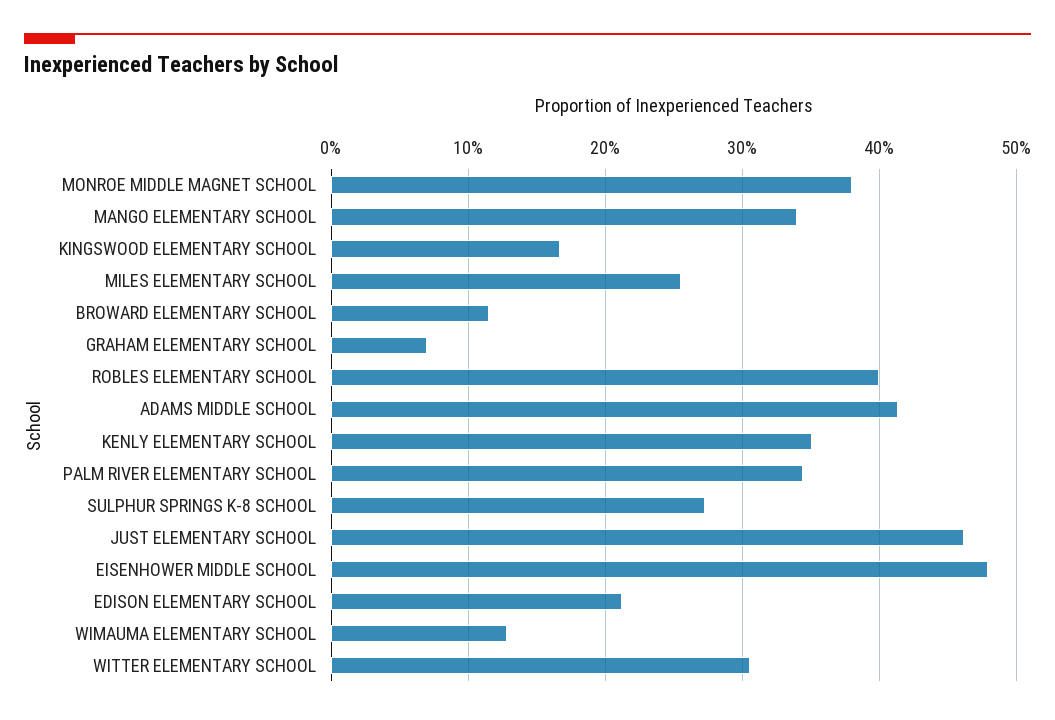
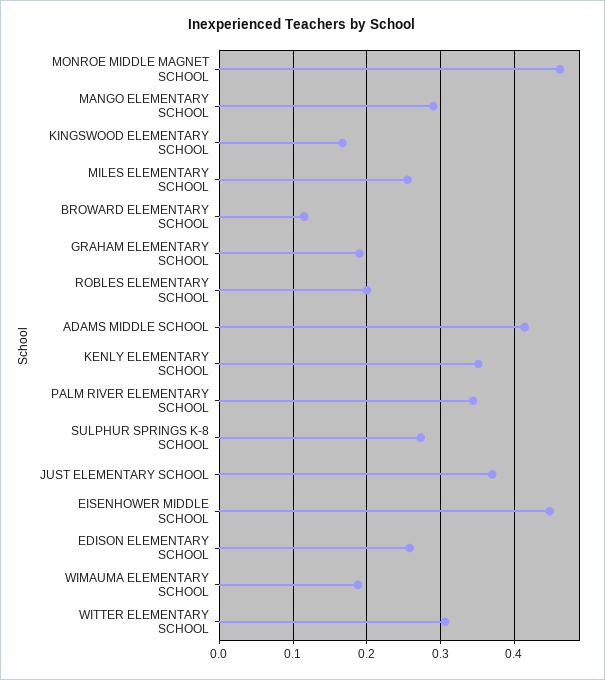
MONROE MIDDLE MAGNET SCHOOL: 0.38 -> 0.46
MANGO ELEMENTARY SCHOOL: 0.34 -> 0.29
GRAHAM ELEMENTARY SCHOOL: 0.07 -> 0.19
ROBLES ELEMENTARY SCHOOL: 0.4 -> 0.2
JUST ELEMENTARY SCHOOL: 0.46 -> 0.37
EISENHOWER MIDDLE SCHOOL: 0.48 -> 0.45
EDISON ELEMENTARY SCHOOL: 0.21 -> 0.26
WIMAUMA ELEMENTARY SCHOOL: 0.13 -> 0.19

